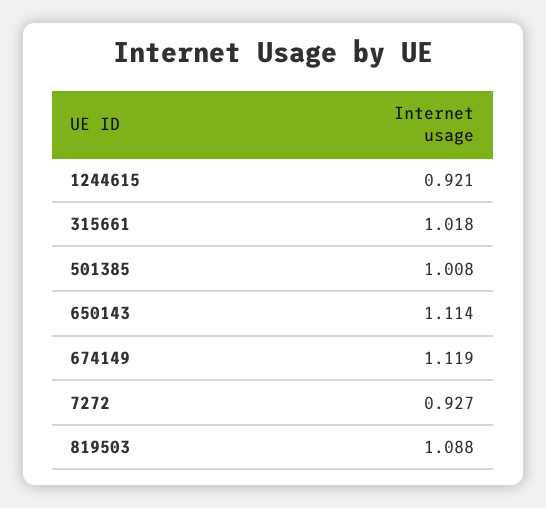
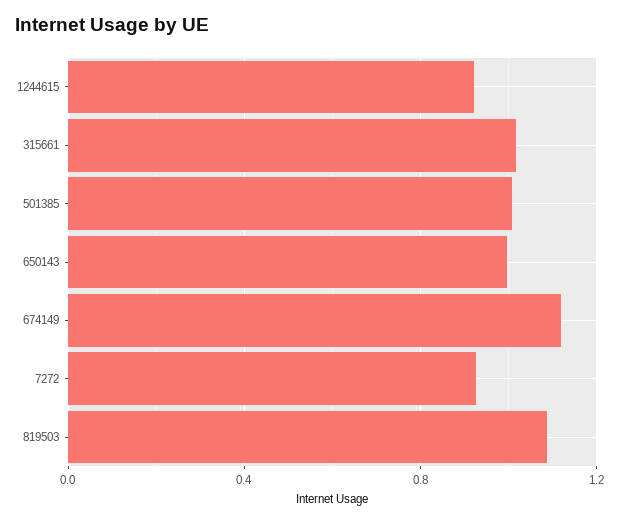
650143: 1.114 -> 1

